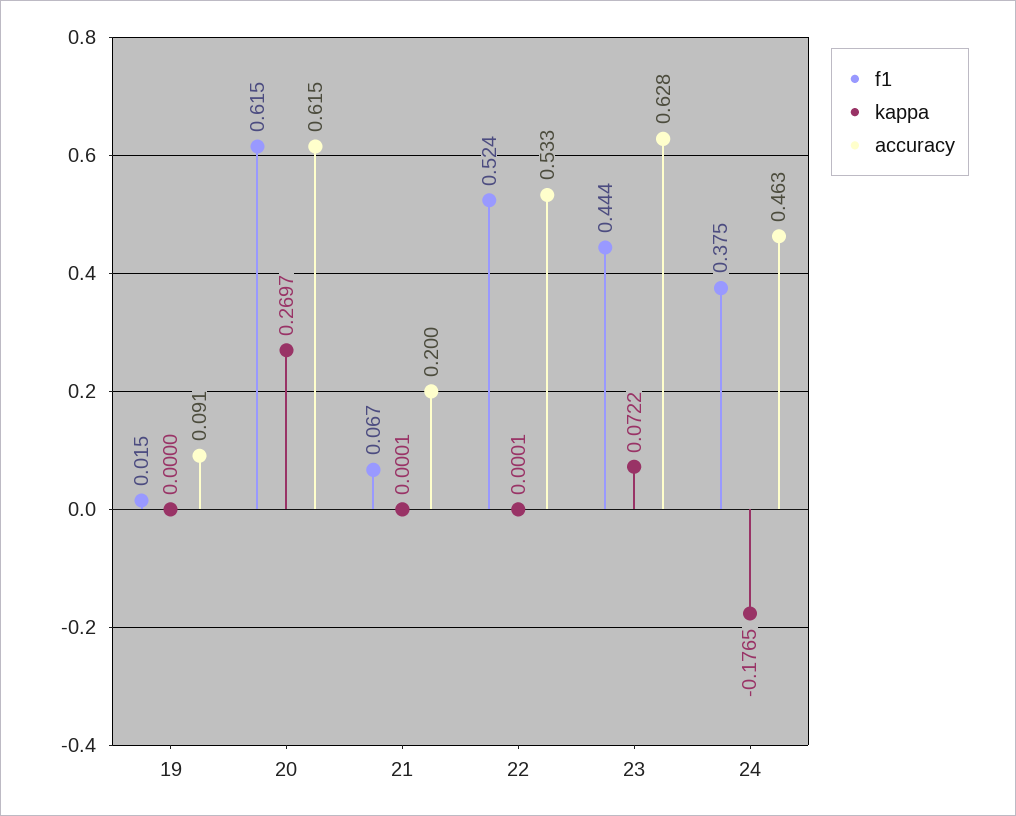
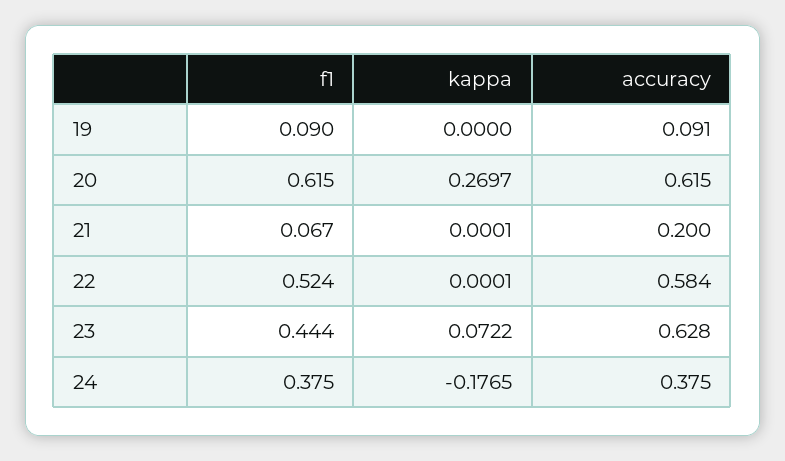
f1, 19: 0.015 -> 0.09
accuracy, 22: 0.533 -> 0.584
accuracy, 24: 0.463 -> 0.375

